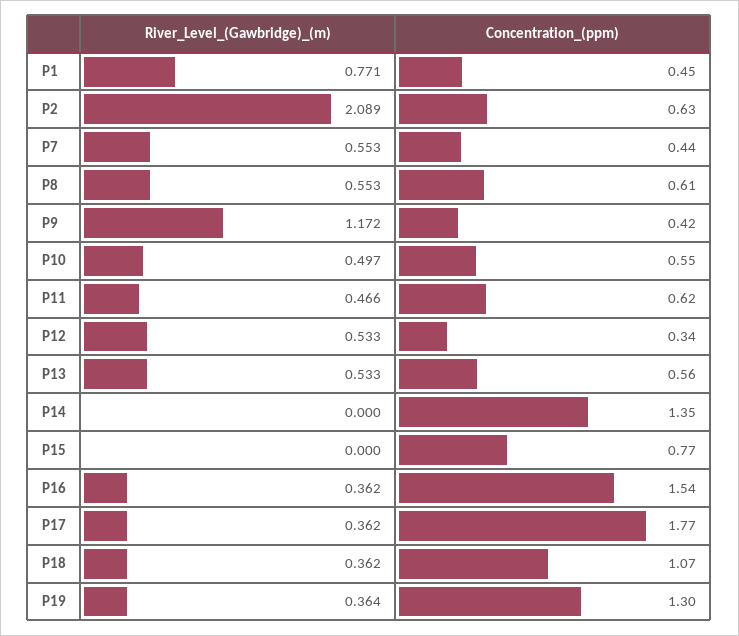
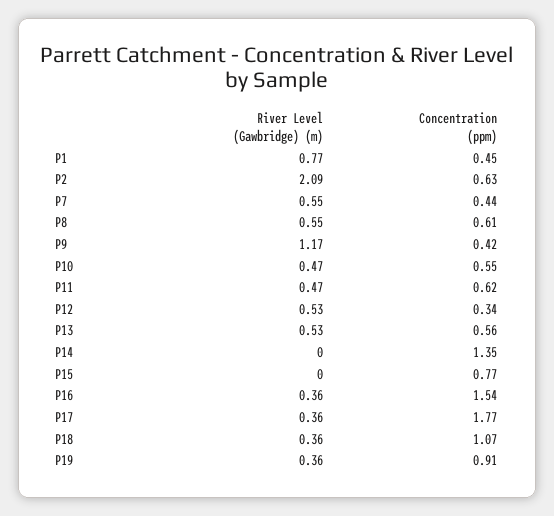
River_Level_(Gawbridge)_(m), P10: 0.497 -> 0.47
Concentration_(ppm), P19: 1.3 -> 0.91

